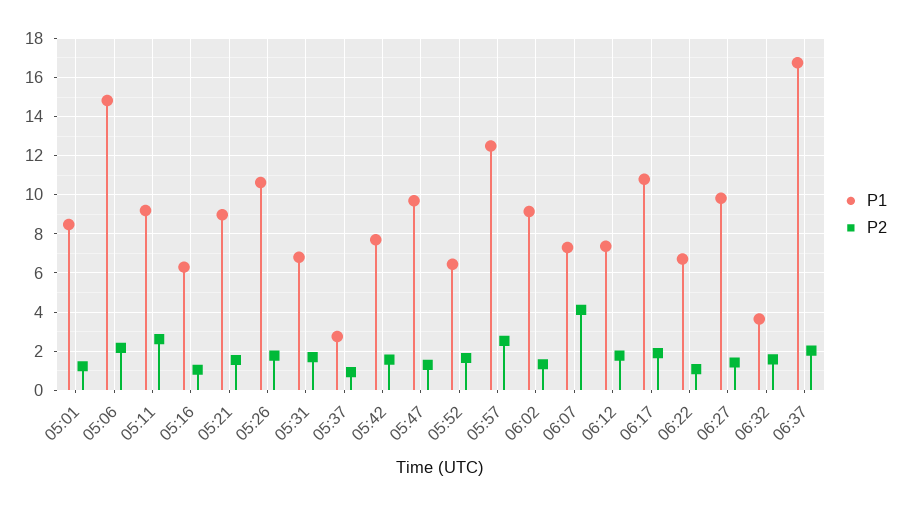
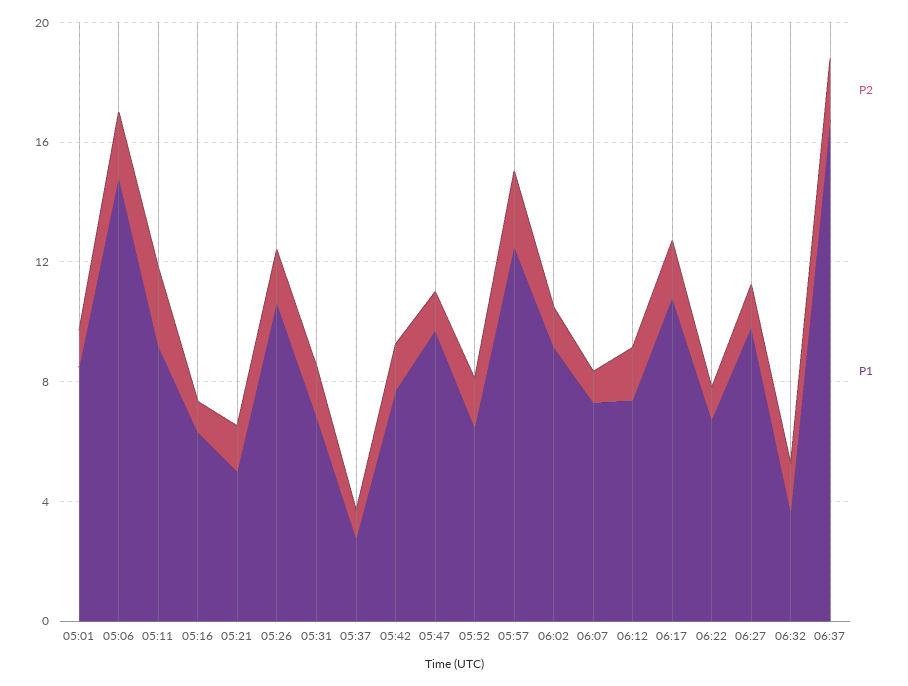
P1, 05:21: 9 -> 5
P2, 06:07: 4 -> 1

